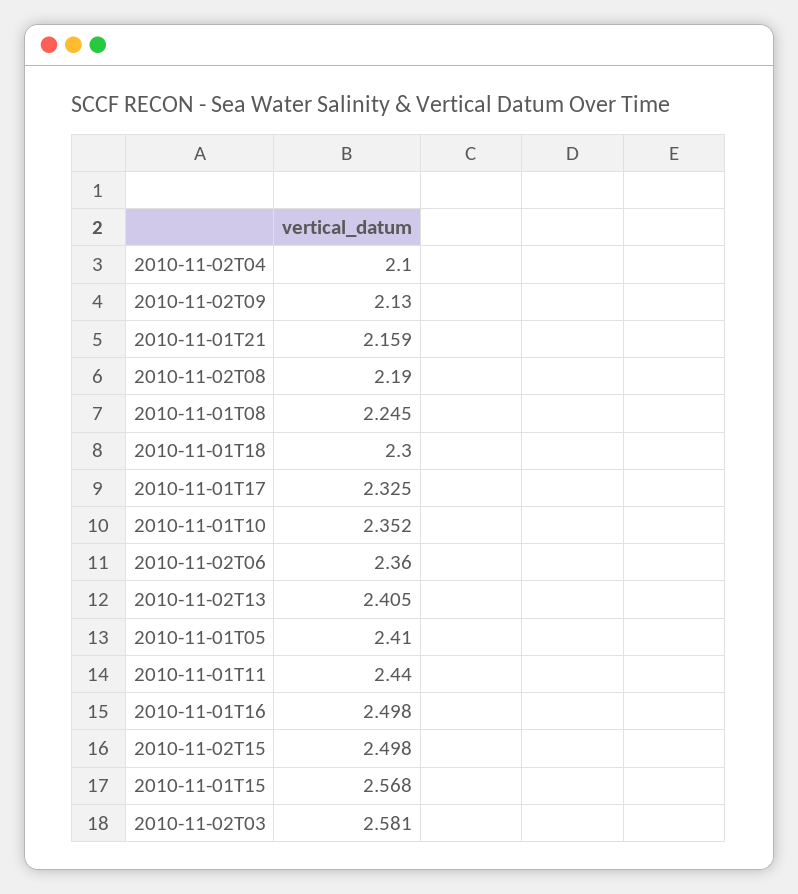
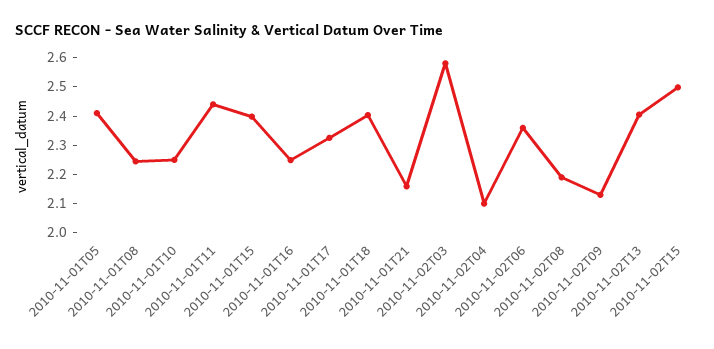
2010-11-01T18: 2.3 -> 2.4
2010-11-01T10: 2.352 -> 2.25
2010-11-01T16: 2.498 -> 2.25
2010-11-01T15: 2.568 -> 2.4

